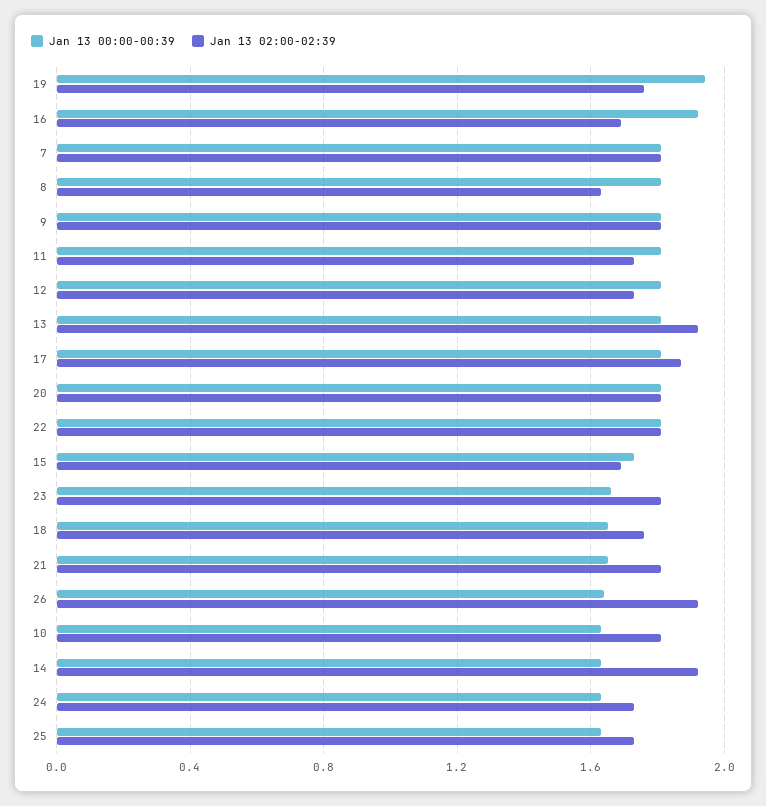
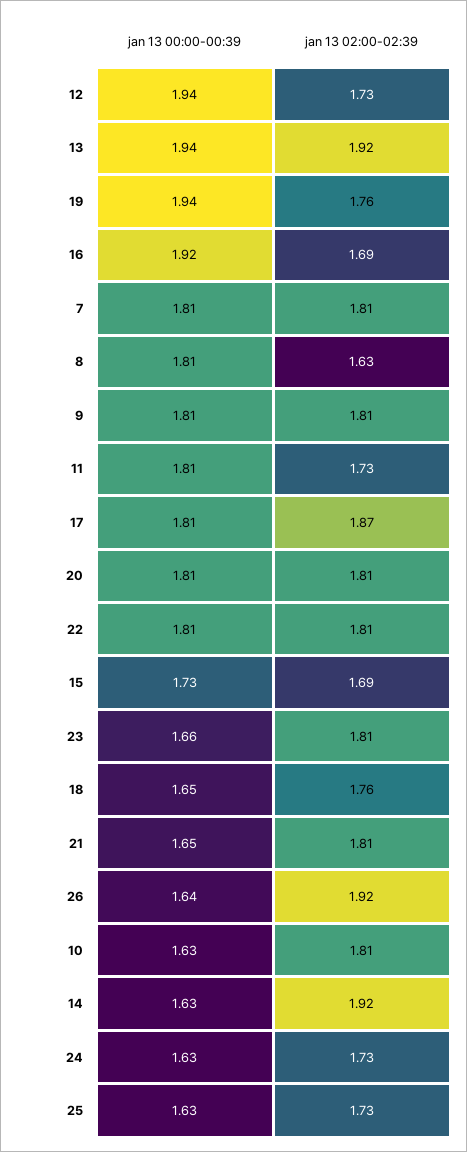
Jan 13 00:00-00:39, 12: 1.8 -> 1.94
Jan 13 00:00-00:39, 13: 1.8 -> 1.94

